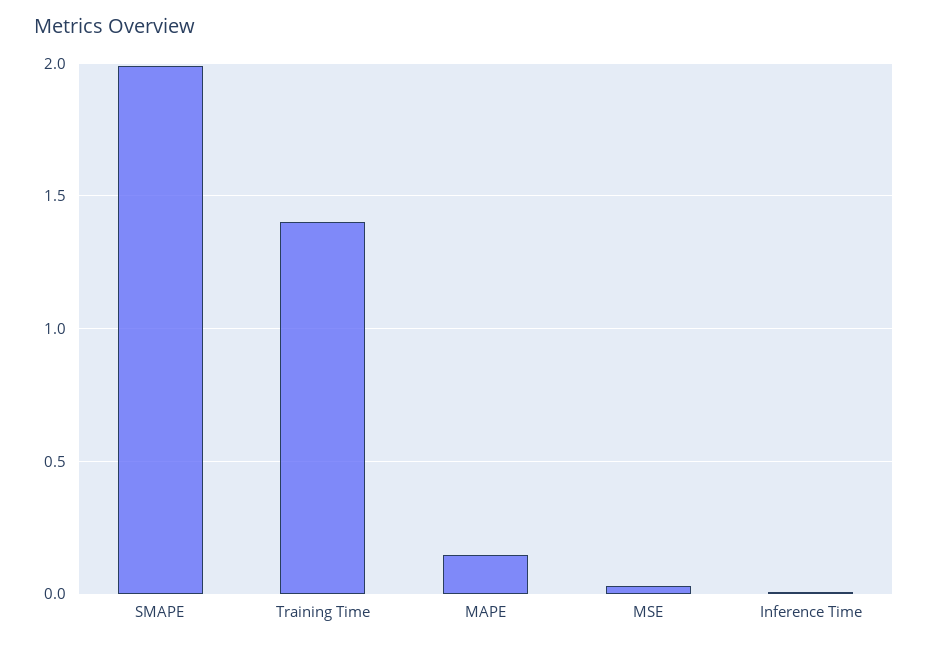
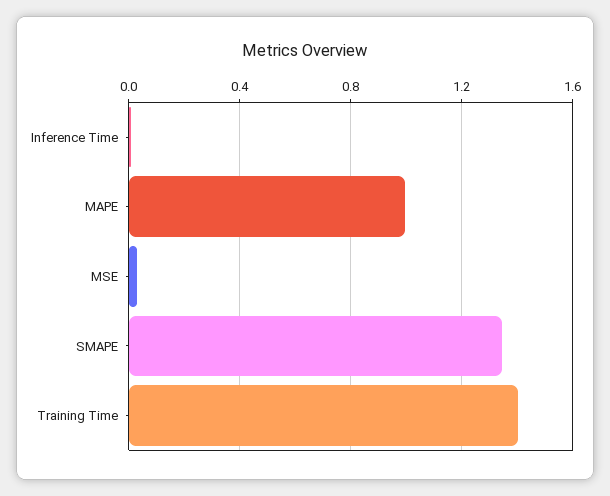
SMAPE: 2 -> 1.35
MAPE: 0.15 -> 1

